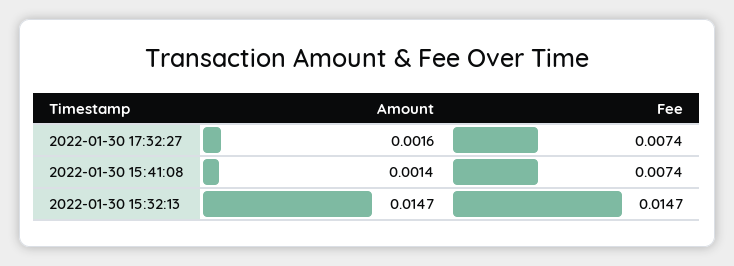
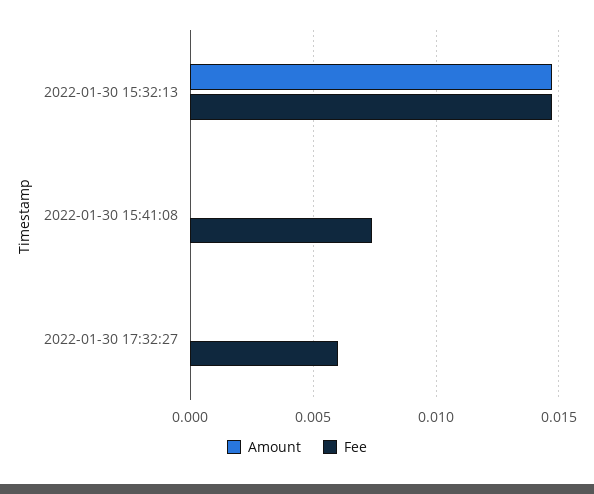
Amount, 2022-01-30 17:32:27: 0.0016 -> 0
Fee, 2022-01-30 17:32:27: 0.0074 -> 0.006
Amount, 2022-01-30 15:41:08: 0.0014 -> 0

